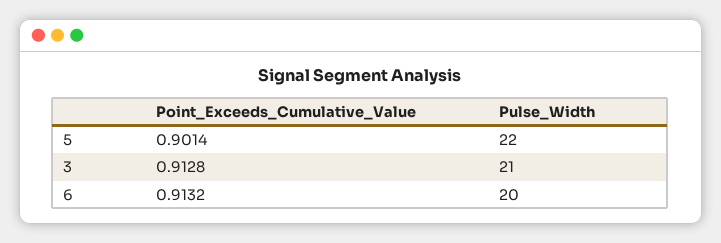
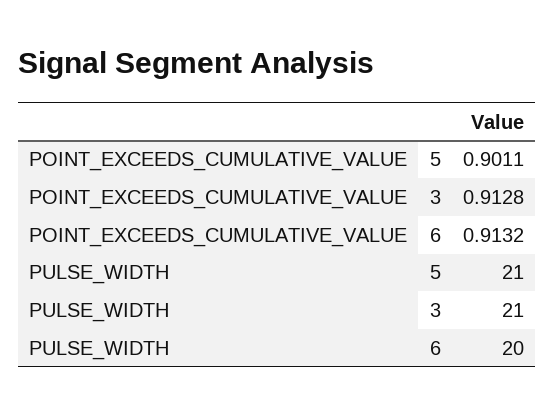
Point_Exceeds_Cumulative_Value, 5: 0.9014 -> 0.9011
Pulse_Width, 5: 22 -> 21

